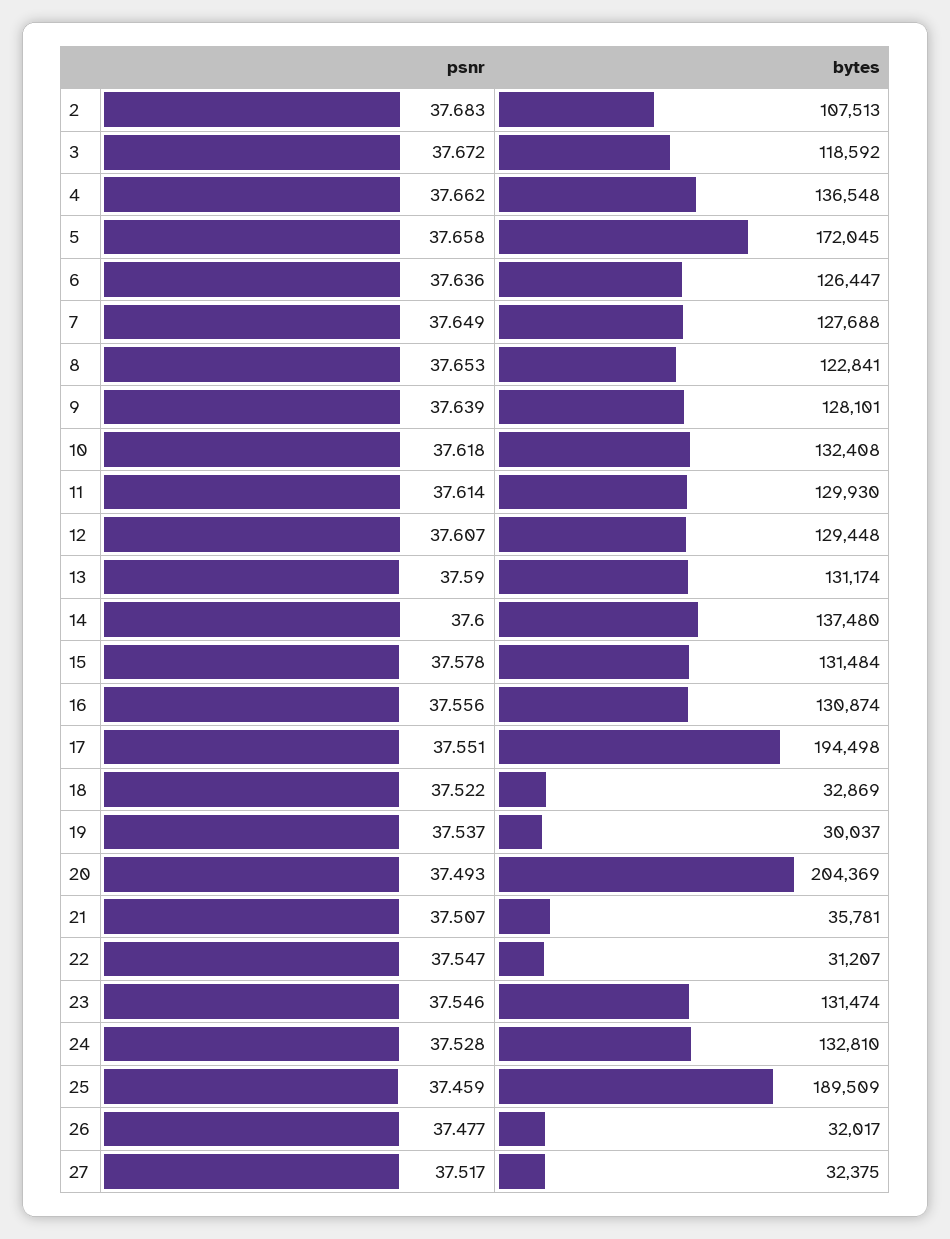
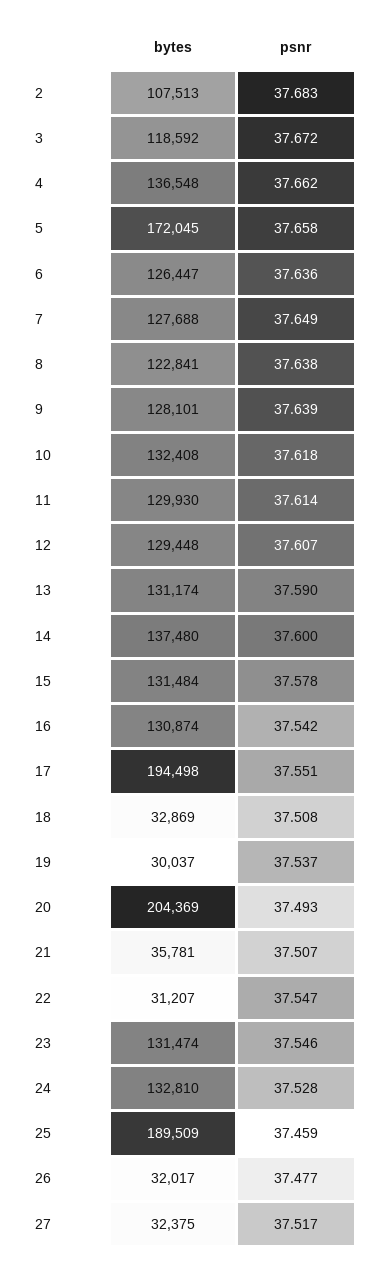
psnr, 8: 37.653 -> 37.638
psnr, 16: 37.556 -> 37.542
psnr, 18: 37.522 -> 37.508

